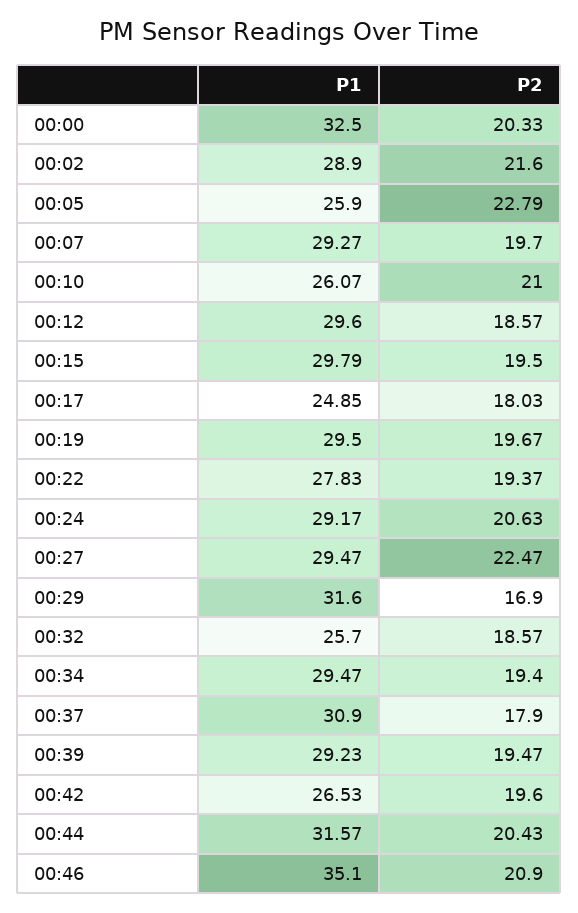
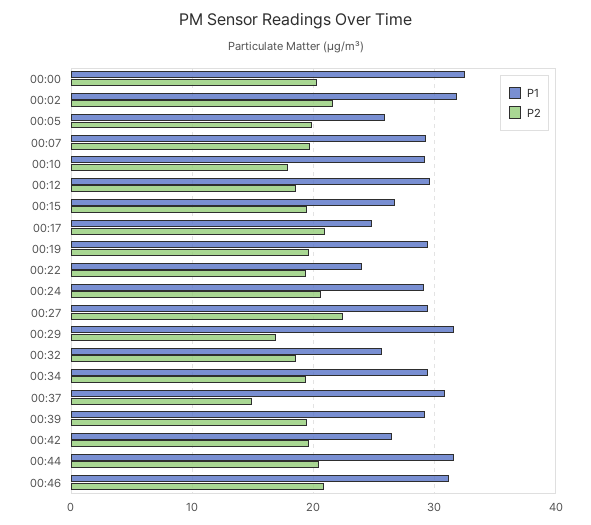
P1, 00:02: 28.9 -> 32
P2, 00:05: 22.79 -> 20
P1, 00:10: 26.07 -> 29
P2, 00:10: 21 -> 18
P1, 00:15: 29.79 -> 27
P2, 00:17: 18.03 -> 21
P1, 00:22: 27.83 -> 24
P2, 00:37: 17.9 -> 15
P1, 00:46: 35.1 -> 31

